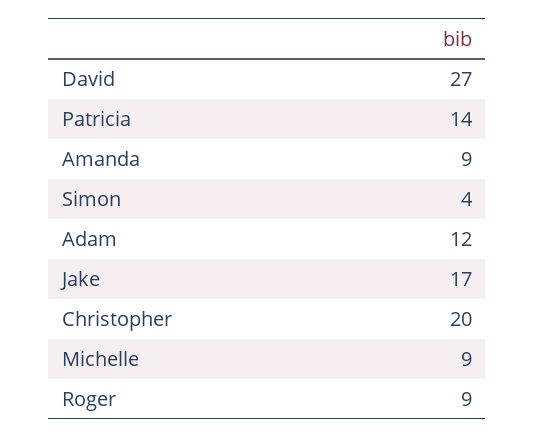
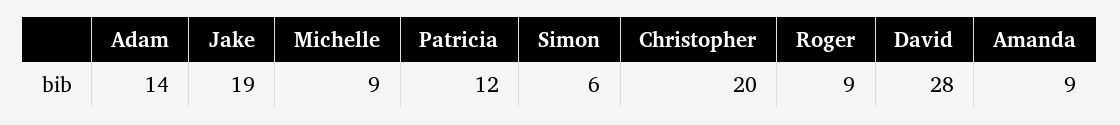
David: 27 -> 28
Patricia: 14 -> 12
Simon: 4 -> 6
Adam: 12 -> 14
Jake: 17 -> 19

